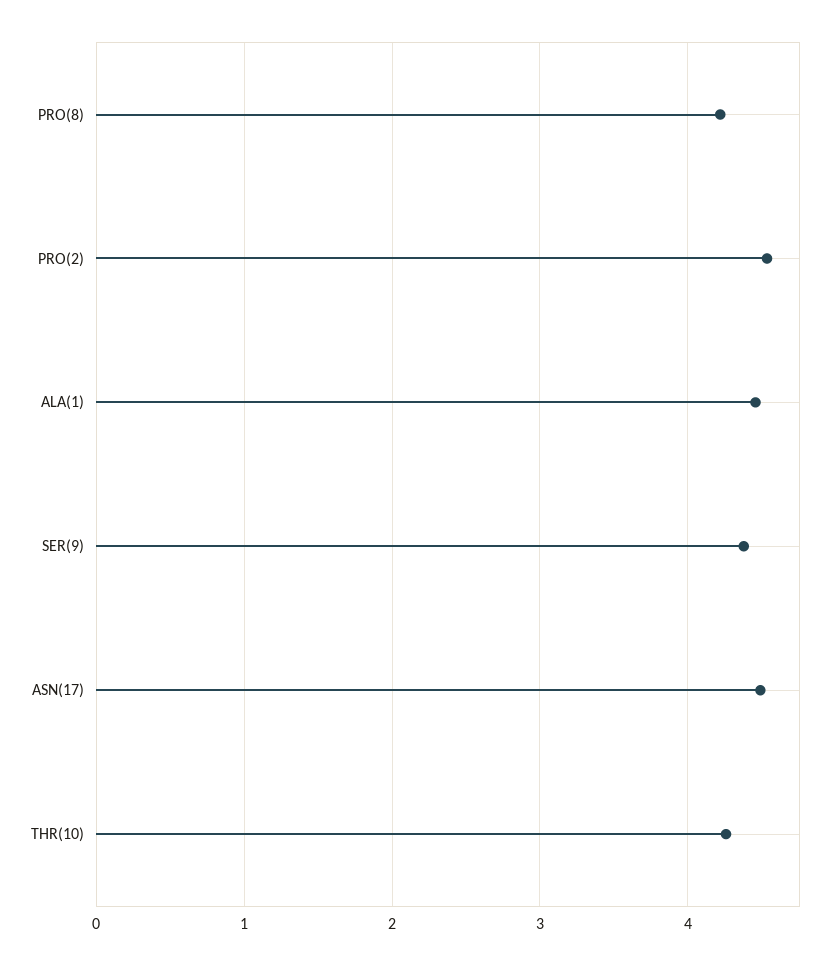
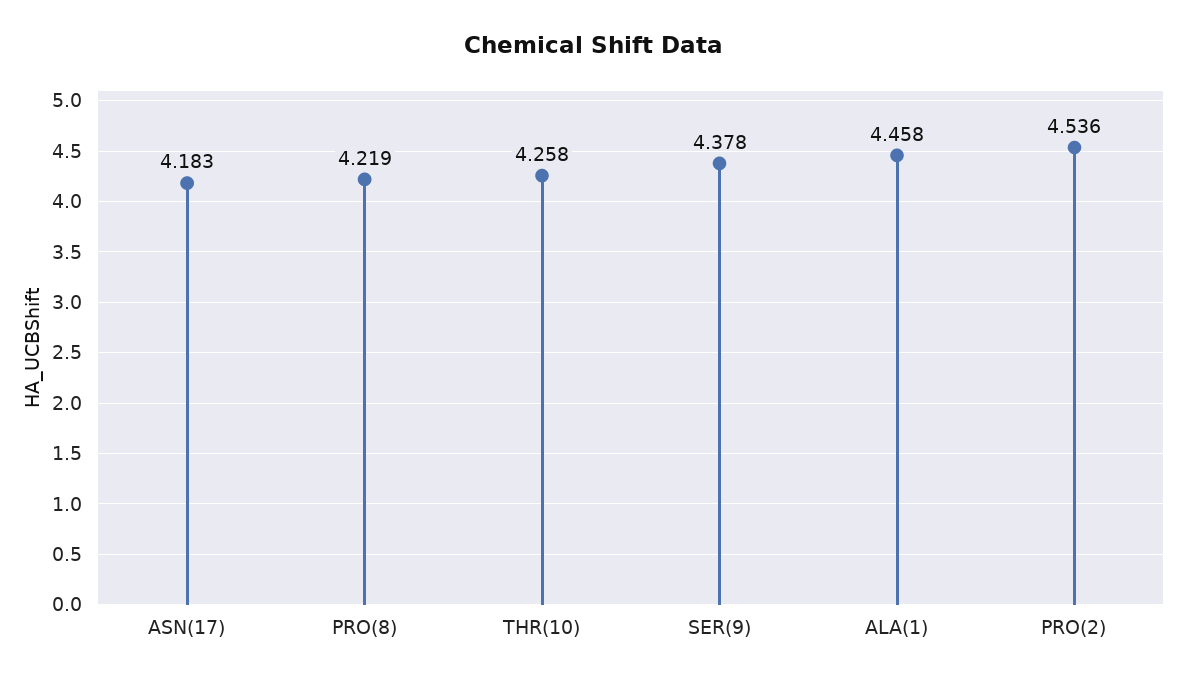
ASN(17): 4.5 -> 4.183

